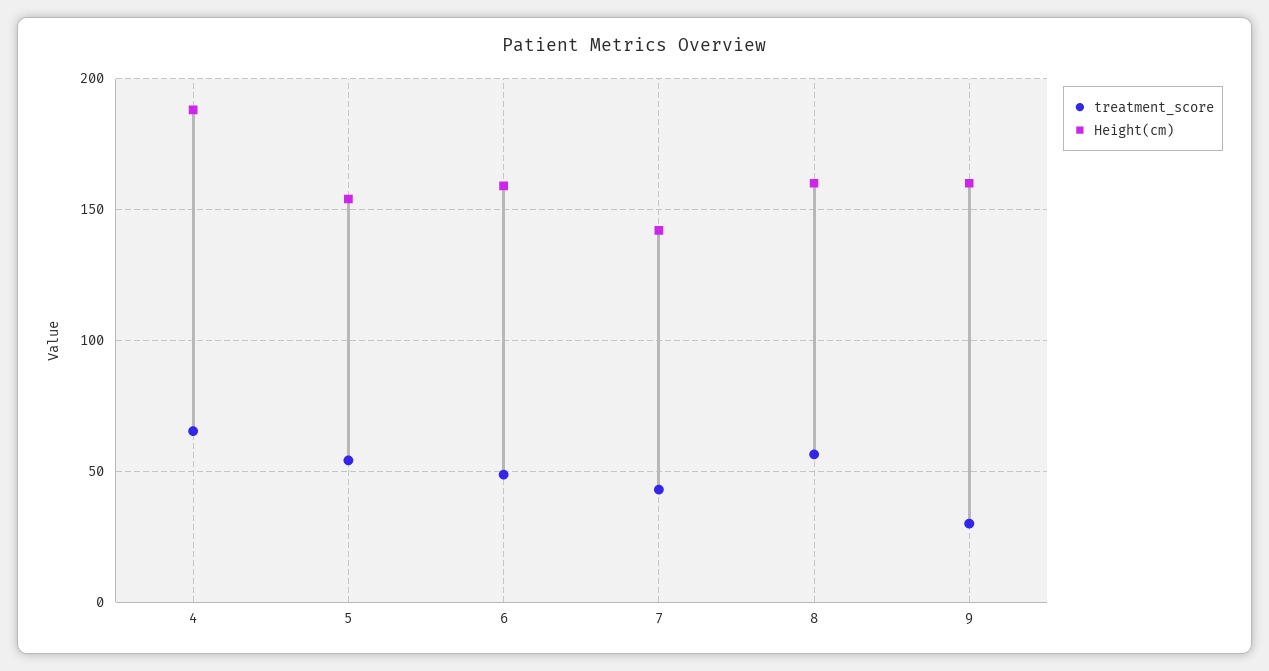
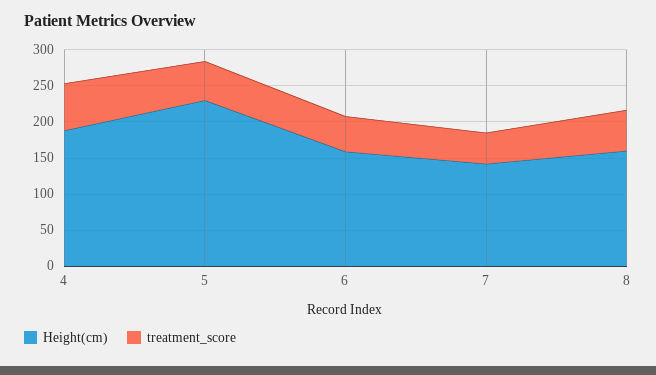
Height(cm), 5: 155 -> 225
treatment_score, 9: 30 -> none
Height(cm), 9: 160 -> none

